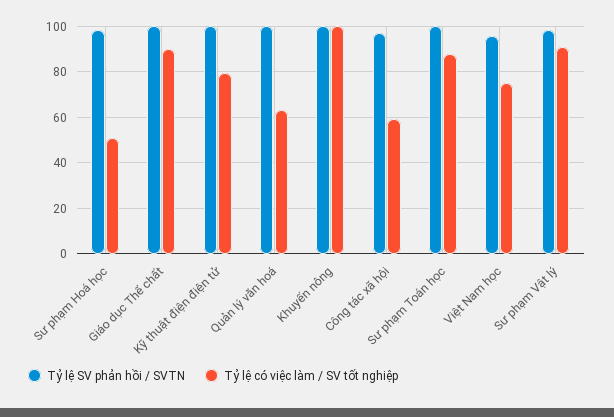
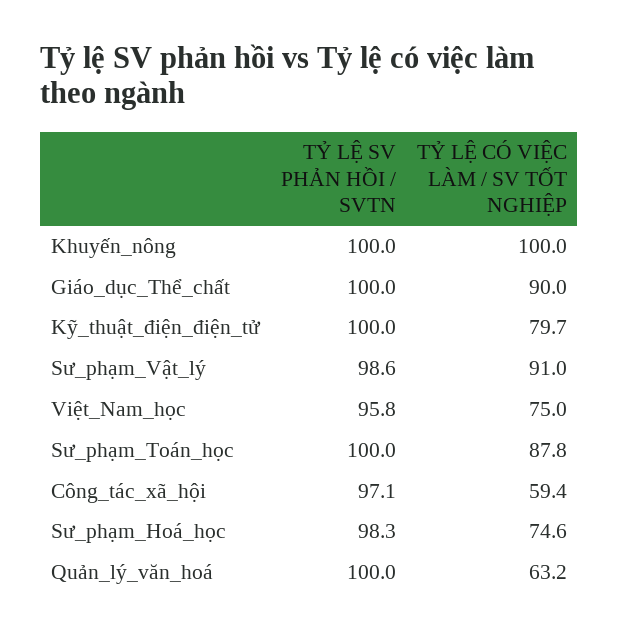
Tỷ lệ có việc làm / SV tốt nghiệp, Sư phạm Hoá học: 50 -> 74.6

